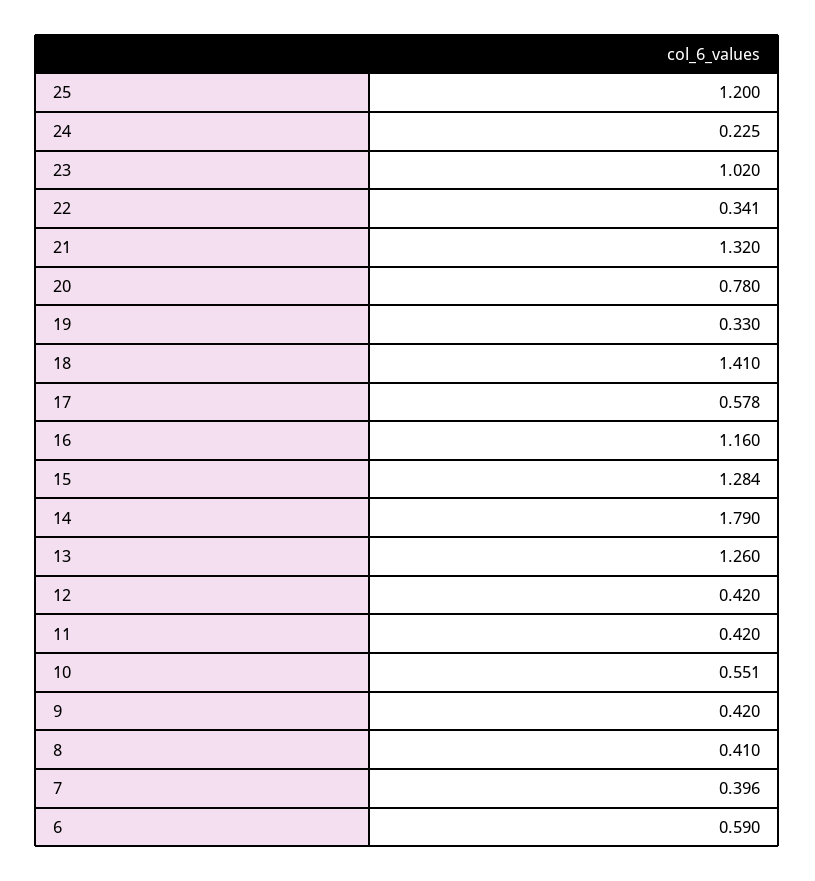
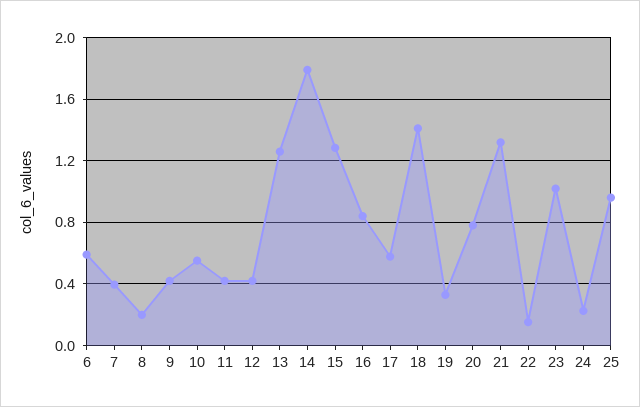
25: 1.2 -> 0.95
22: 0.341 -> 0.15
16: 1.16 -> 0.85
8: 0.41 -> 0.2

